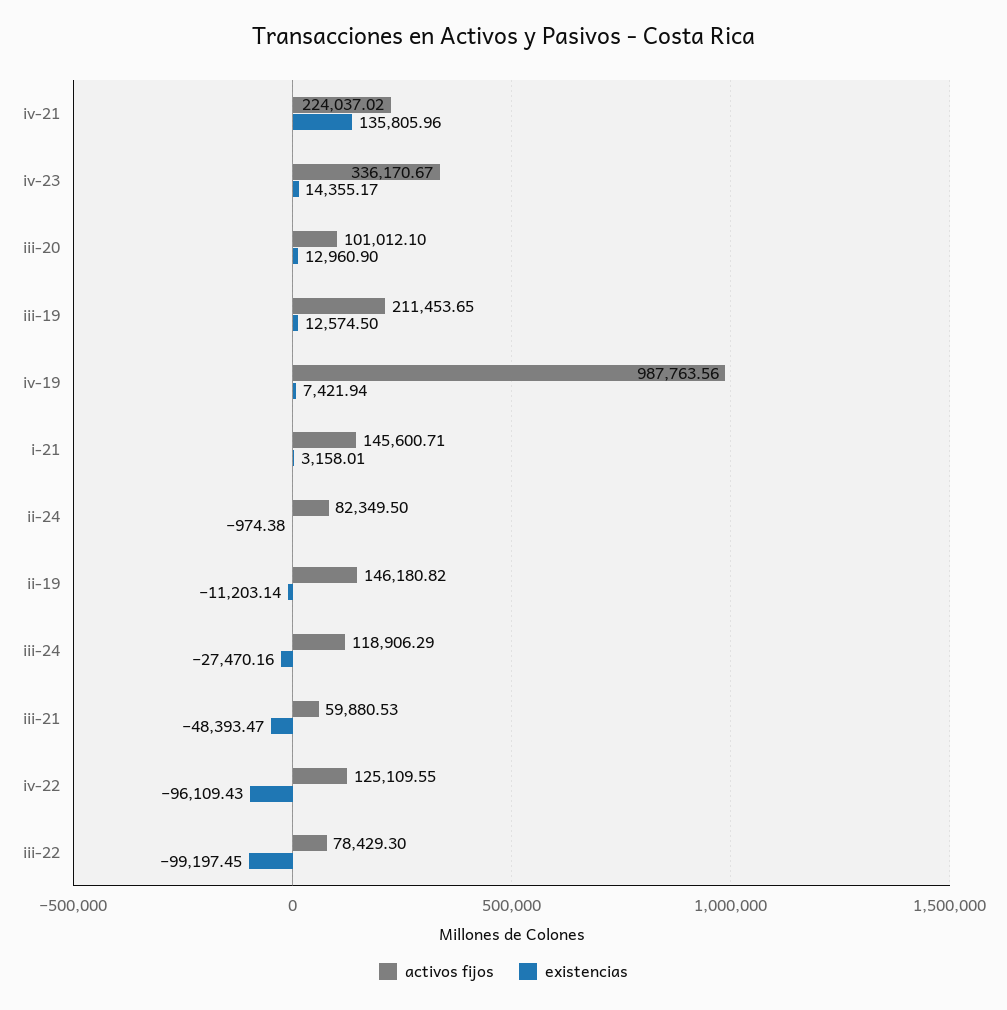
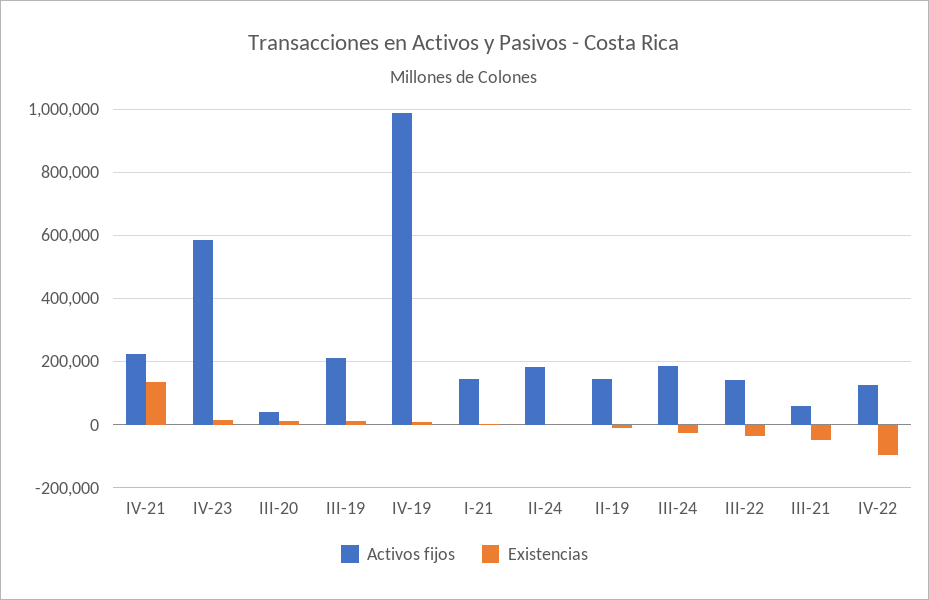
activos fijos, iv-23: 336170.67 -> 580000
activos fijos, iii-20: 101012.1 -> 40000
activos fijos, ii-24: 82349.5 -> 180000
activos fijos, iii-24: 118906.29 -> 180000
activos fijos, iii-22: 78429.3 -> 140000
existencias, iii-22: -99197.45 -> -40000

